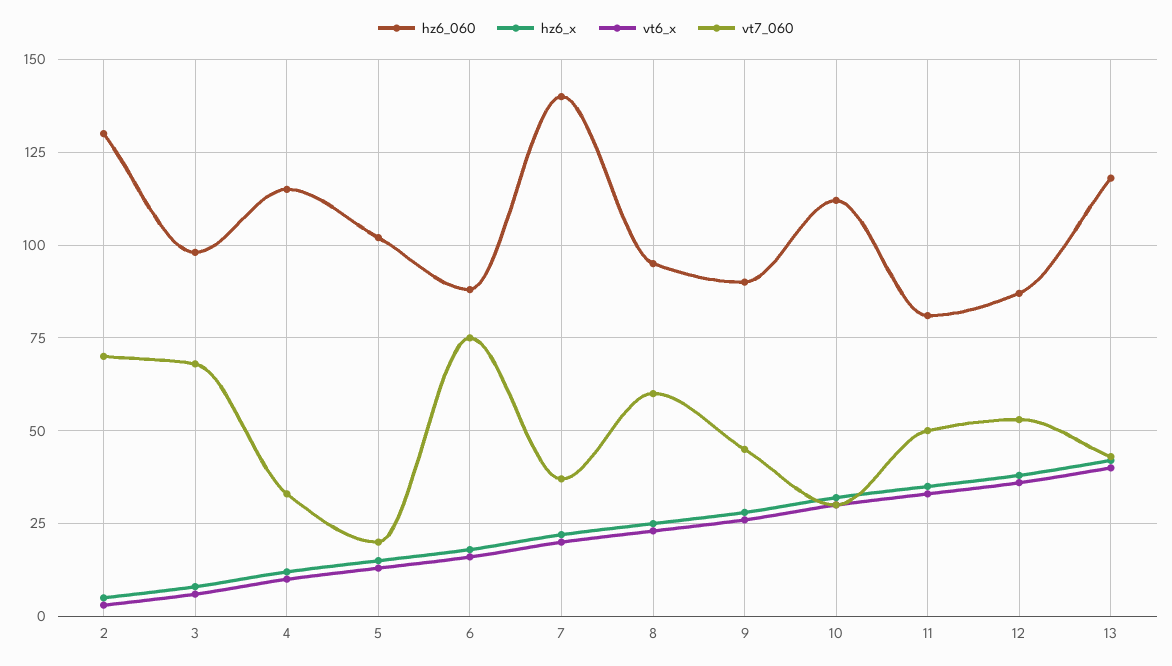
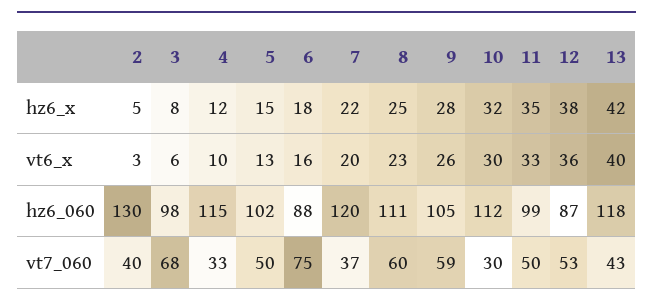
vt7_060, 2: 70 -> 40
vt7_060, 5: 20 -> 50
hz6_060, 7: 140 -> 120
hz6_060, 8: 95 -> 111
hz6_060, 9: 90 -> 105
vt7_060, 9: 45 -> 59
hz6_060, 11: 80 -> 99

